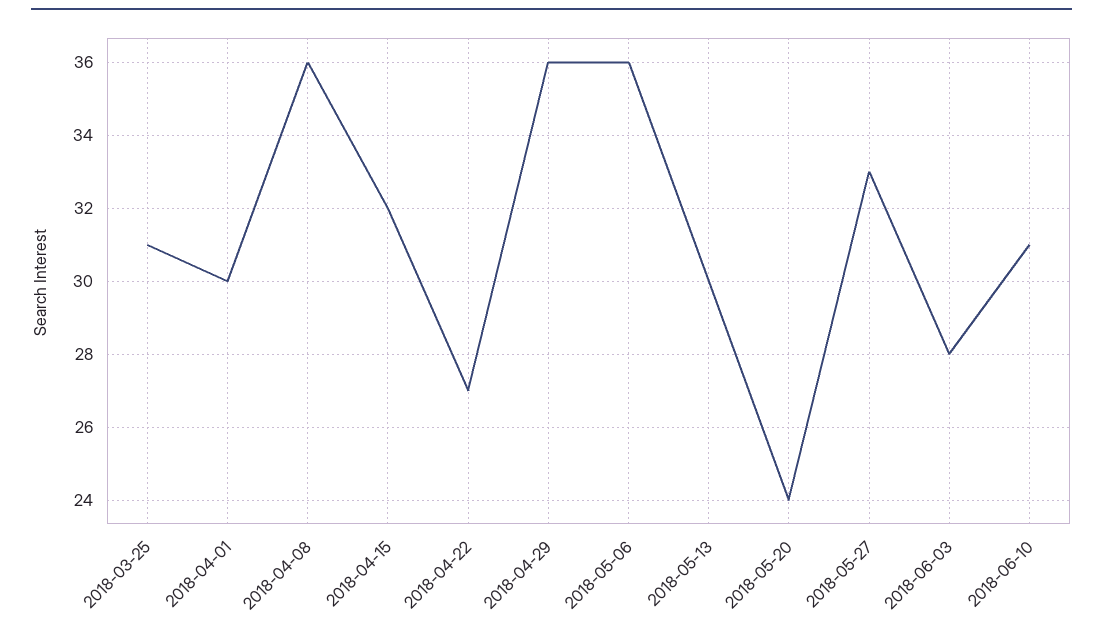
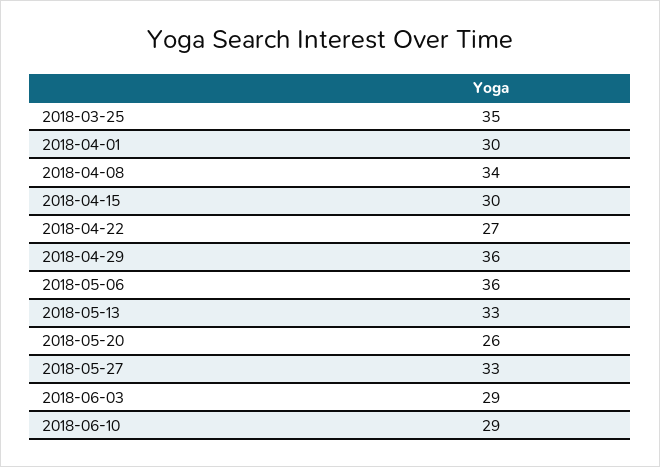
2018-03-25: 31 -> 35
2018-04-08: 36 -> 34
2018-04-15: 32 -> 30
2018-05-13: 30 -> 33
2018-05-20: 24 -> 26
2018-06-03: 28 -> 29
2018-06-10: 31 -> 29

